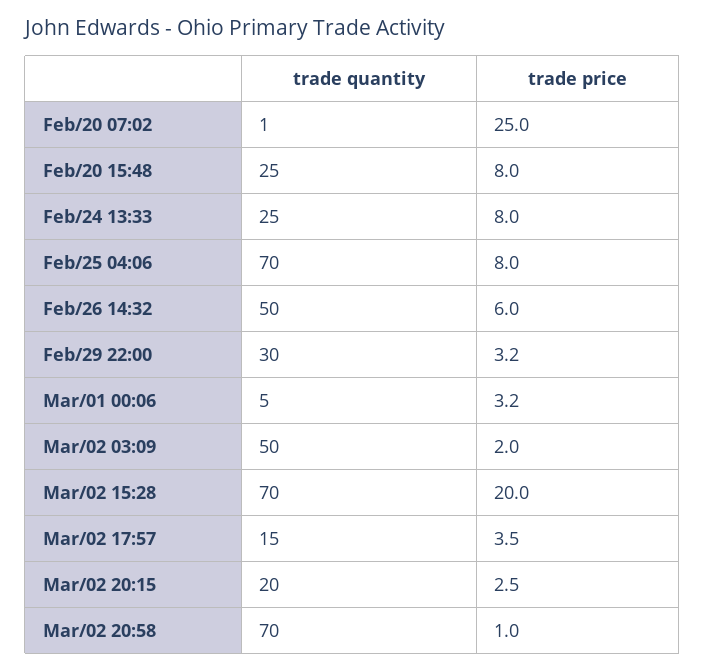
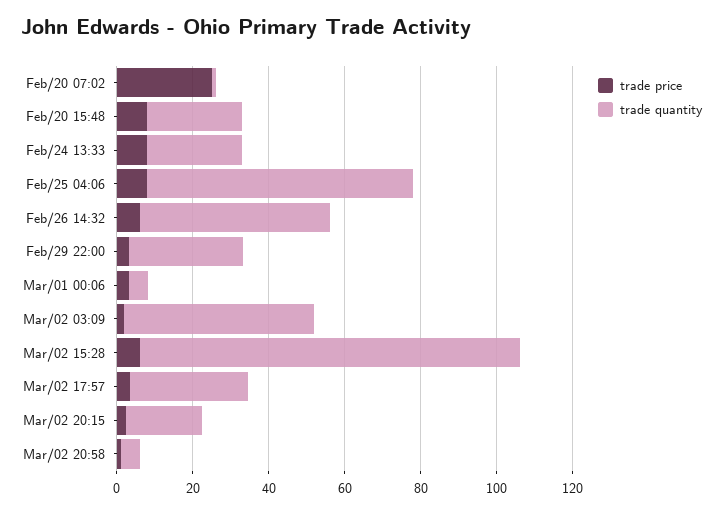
trade quantity, Mar/02 15:28: 70 -> 100
trade price, Mar/02 15:28: 20 -> 5
trade quantity, Mar/02 17:57: 15 -> 30
trade quantity, Mar/02 20:58: 70 -> 5

